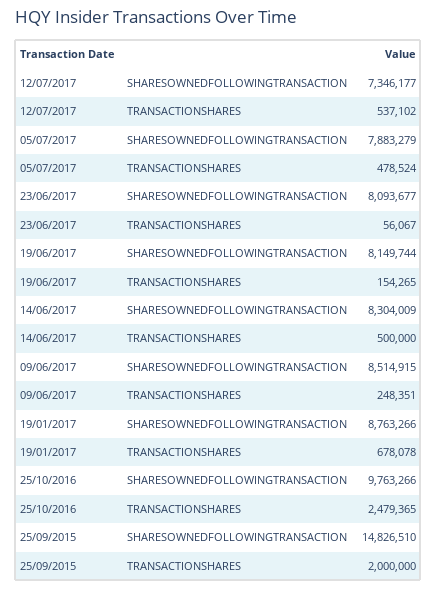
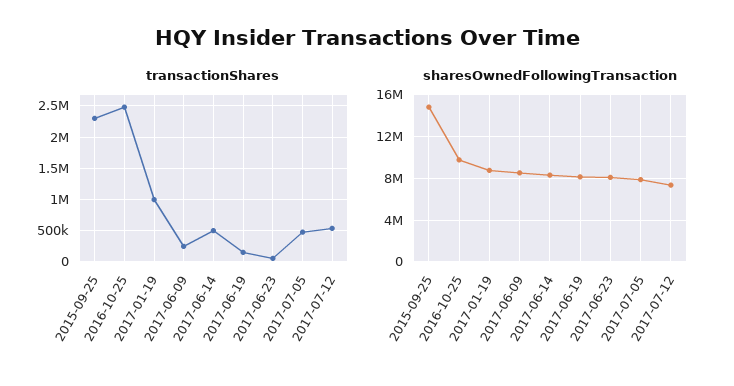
TRANSACTIONSHARES, 19/01/2017: 678078 -> 1000000
TRANSACTIONSHARES, 25/09/2015: 2000000 -> 2300000

